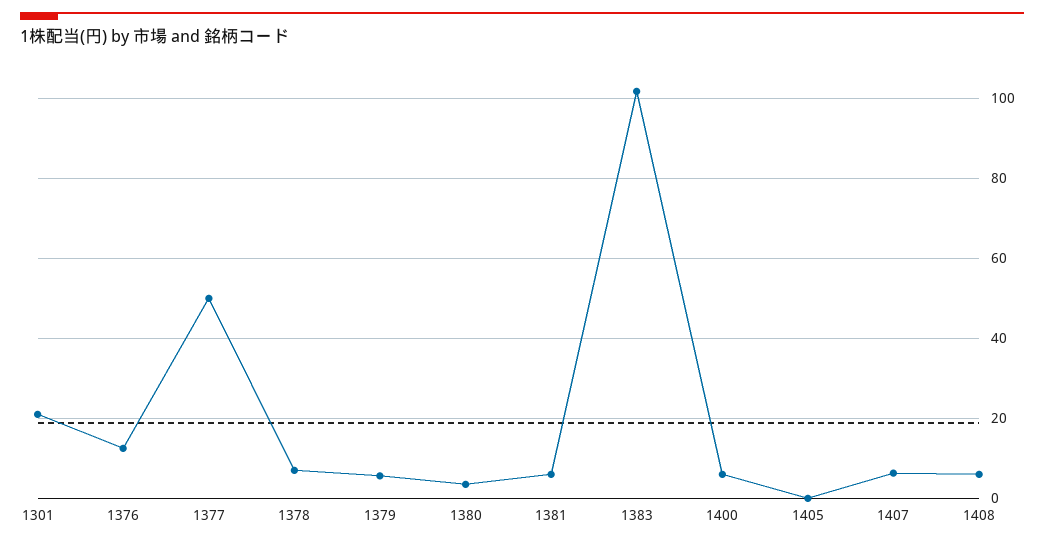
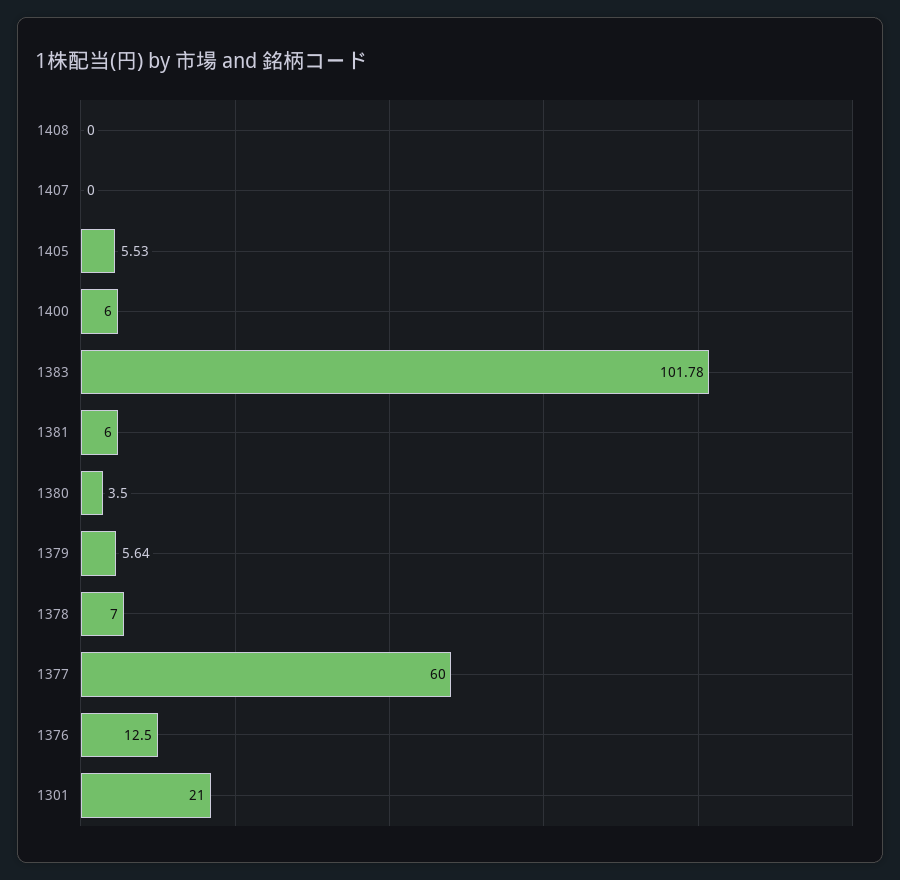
1377: 50 -> 60
1405: 0 -> 5.53
1407: 6 -> 0
1408: 6 -> 0

